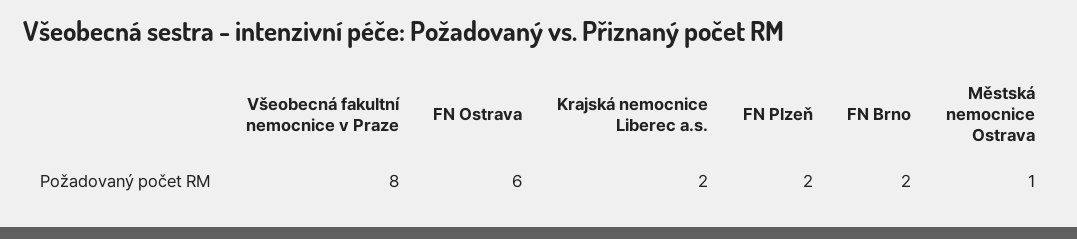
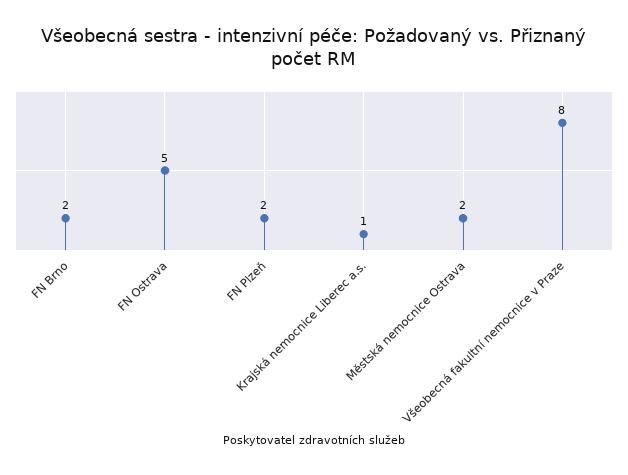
FN Ostrava: 6 -> 5
Krajská nemocnice Liberec a.s.: 2 -> 1
Městská nemocnice Ostrava: 1 -> 2

